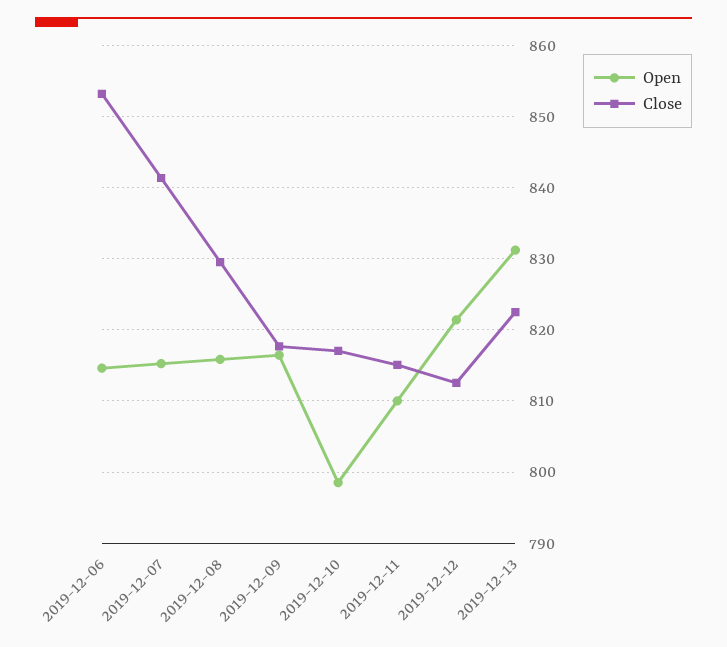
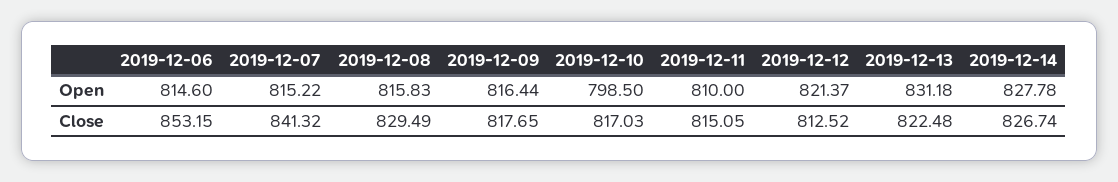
Open, 2019-12-14: none -> 827.78
Close, 2019-12-14: none -> 826.74

